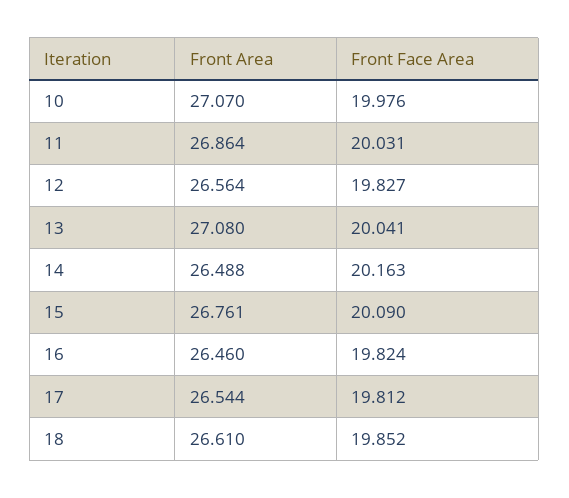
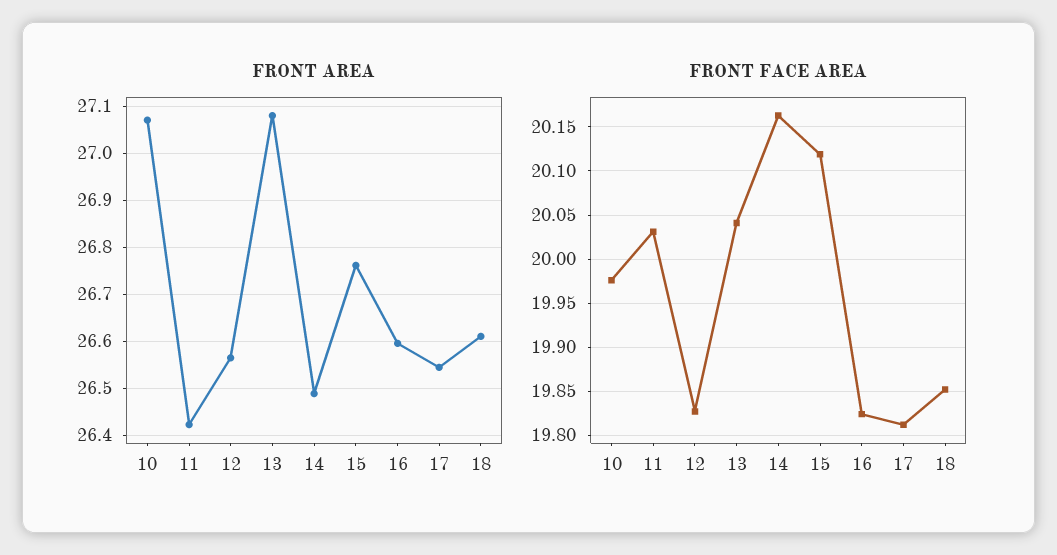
Front Area, 11: 26.864 -> 26.42
Front Face Area, 15: 20.09 -> 20.12
Front Area, 16: 26.46 -> 26.6

